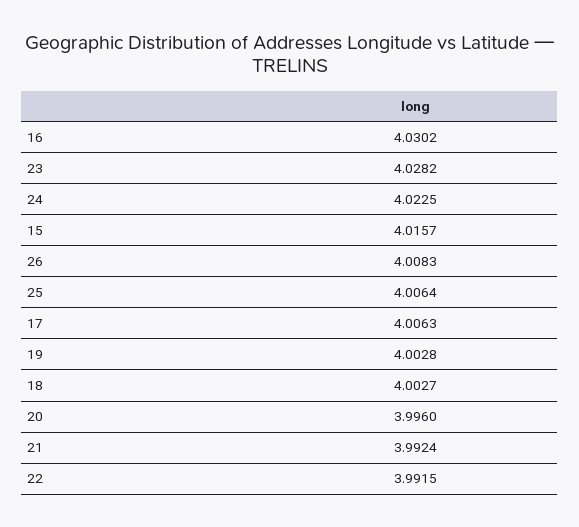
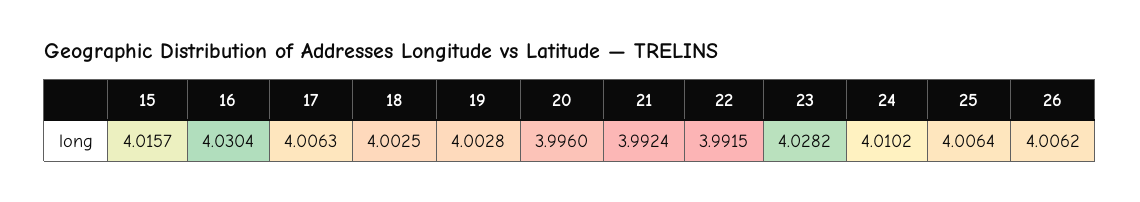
16: 4.0302 -> 4.0304
24: 4.0225 -> 4.0102
26: 4.0083 -> 4.0062
18: 4.0027 -> 4.0025

